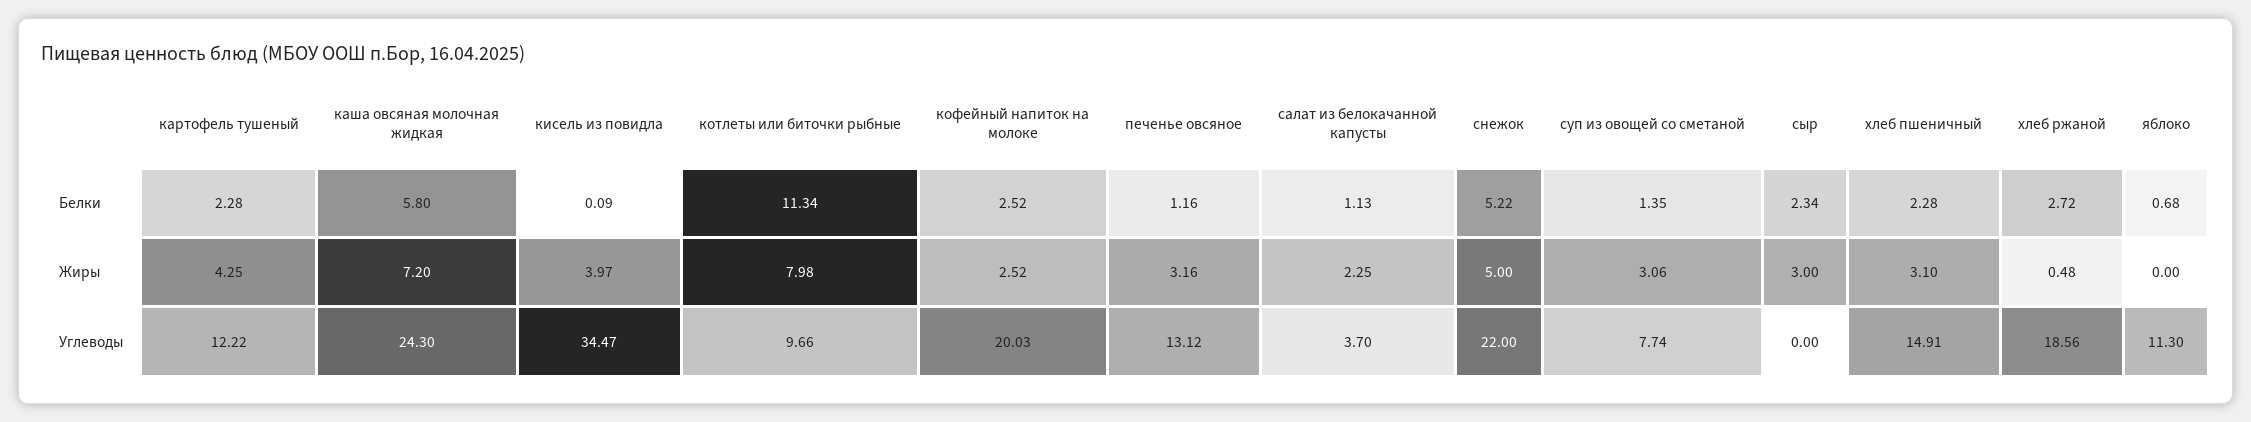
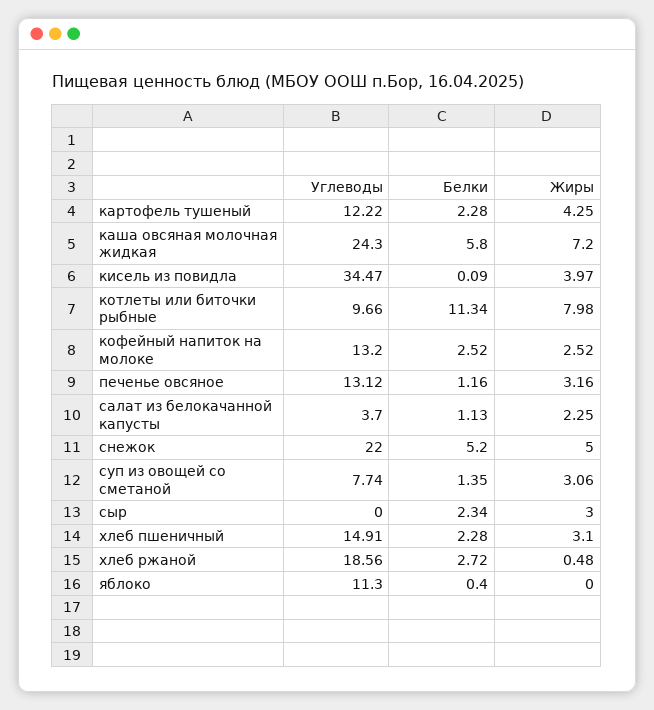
снежок, Белки: 5.22 -> 5.2
яблоко, Белки: 0.68 -> 0.4
кофейный напиток на молоке, Углеводы: 20.03 -> 13.2

